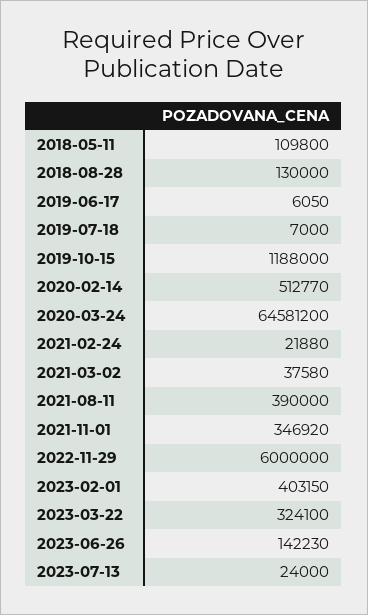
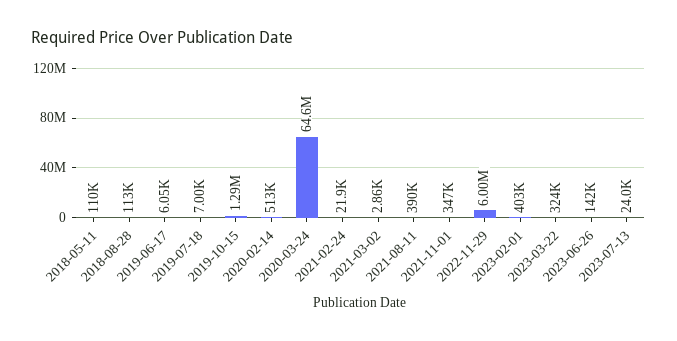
2018-08-28: 130000 -> 113000
2019-10-15: 1188000 -> 1290000
2021-03-02: 37580 -> 2860

